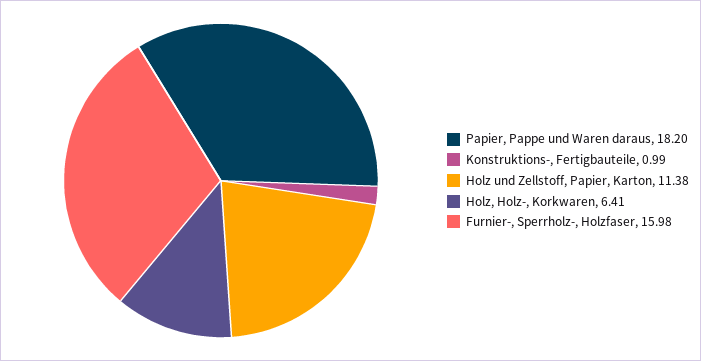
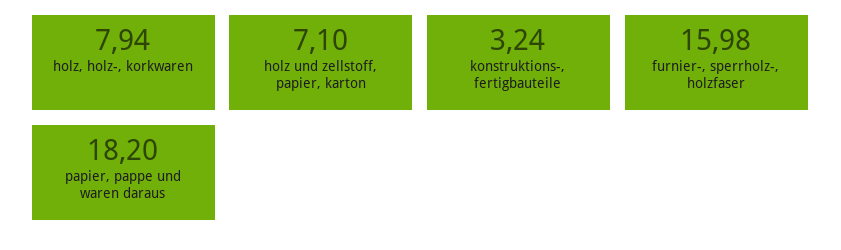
Konstruktions-, Fertigbauteile: 0.99 -> 3.24
Holz und Zellstoff, Papier, Karton: 11.38 -> 7.1
Holz, Holz-, Korkwaren: 6.41 -> 7.94

